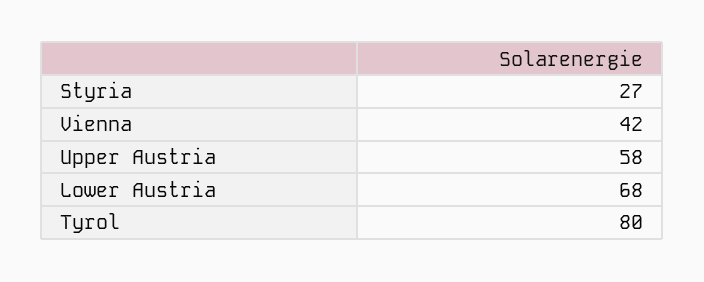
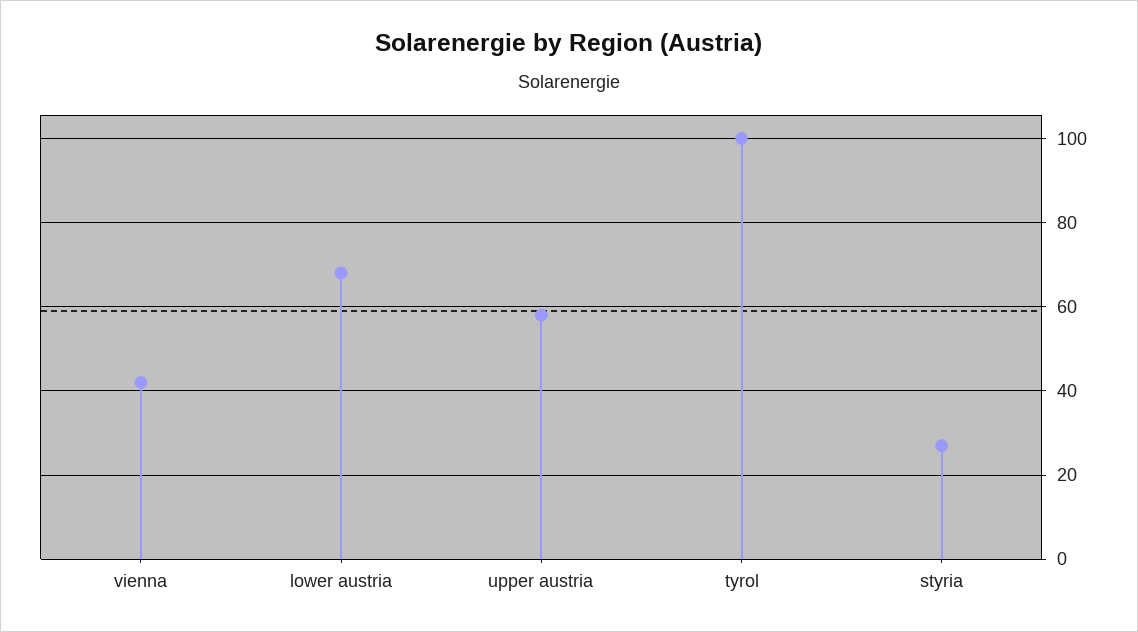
Tyrol: 80 -> 100

